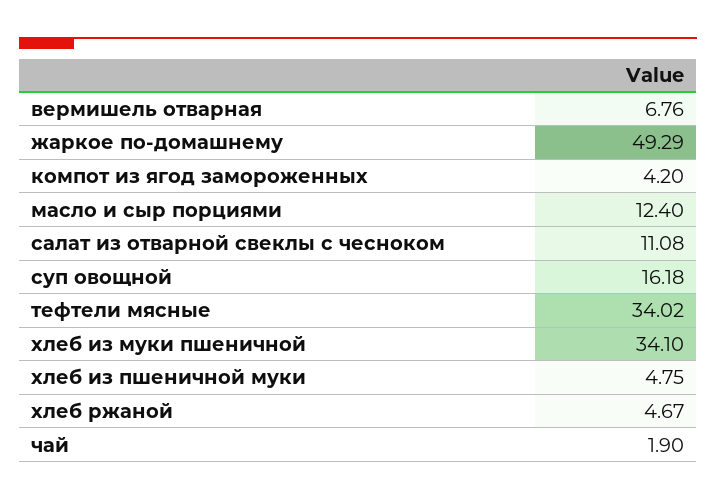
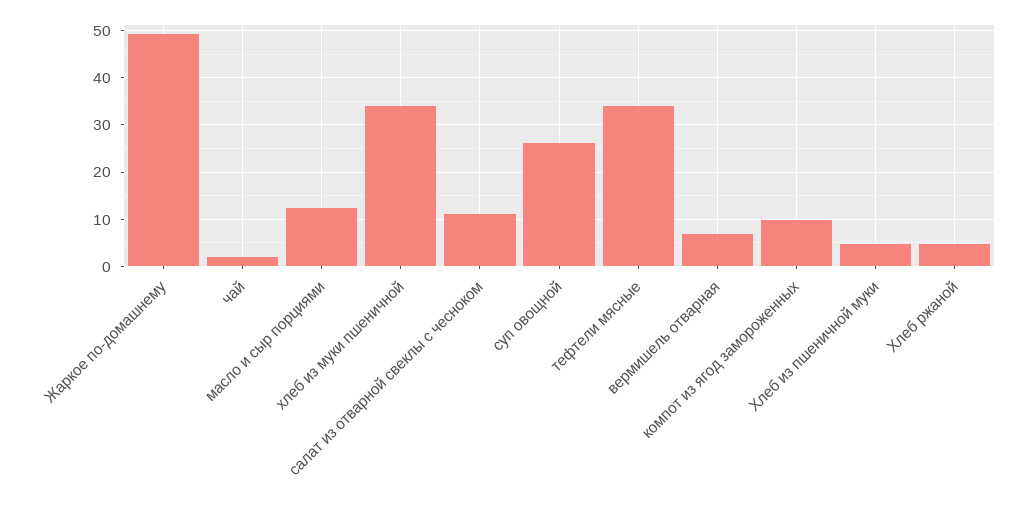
компот из ягод замороженных: 4.2 -> 10
суп овощной: 16.18 -> 26

